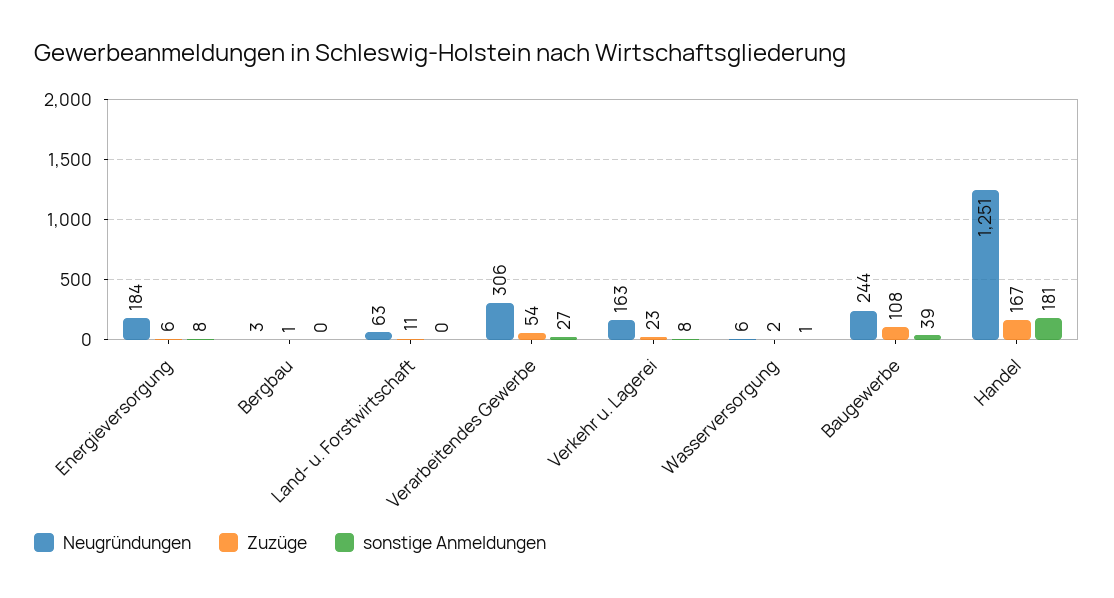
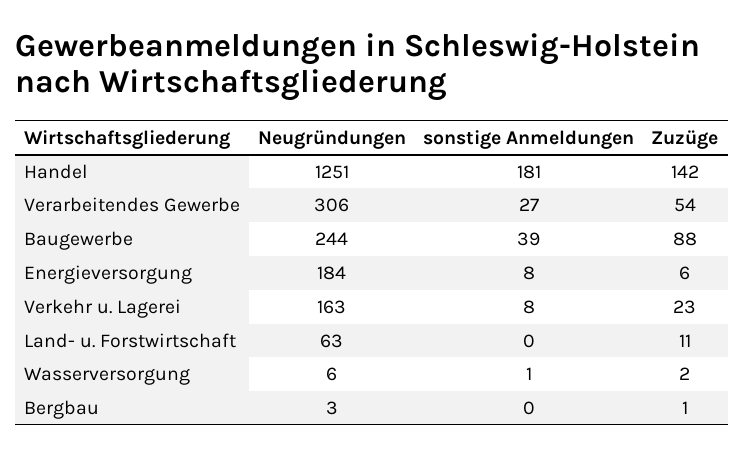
Zuzüge, Baugewerbe: 108 -> 88
Zuzüge, Handel: 167 -> 142

